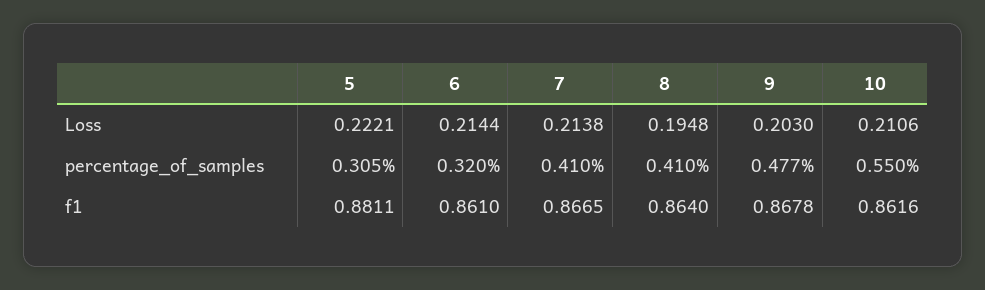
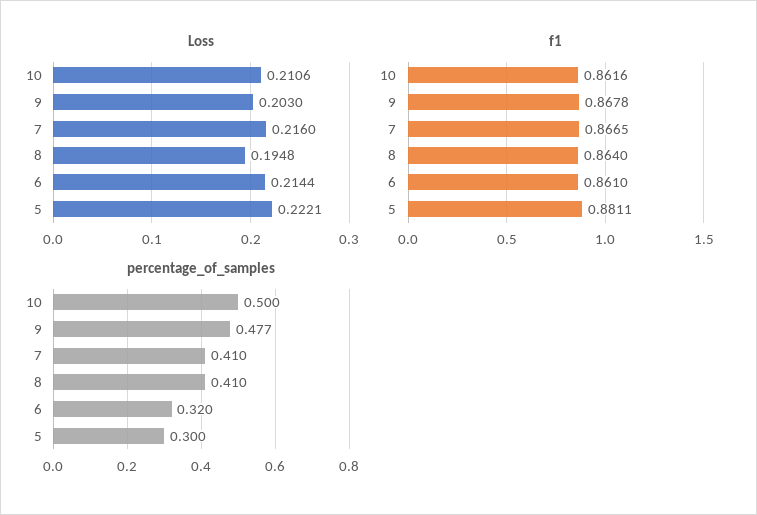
Loss, 7: 0.2138 -> 0.216
percentage_of_samples, 5: 0.305 -> 0.3
percentage_of_samples, 10: 0.55 -> 0.5

